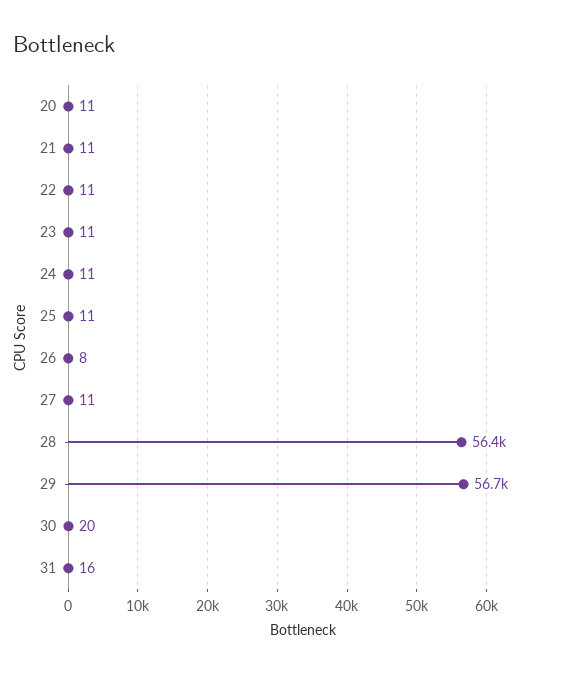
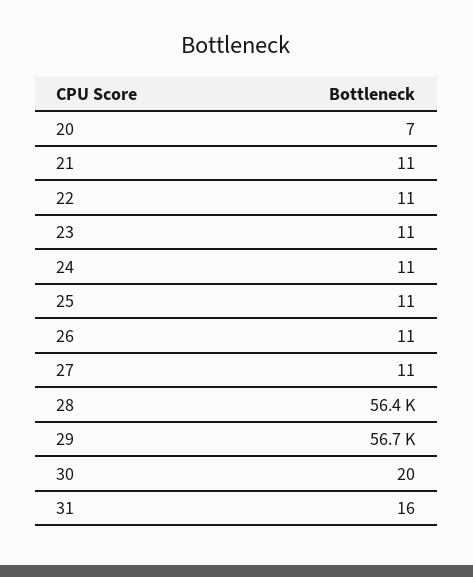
20: 11 -> 7
26: 8 -> 11

